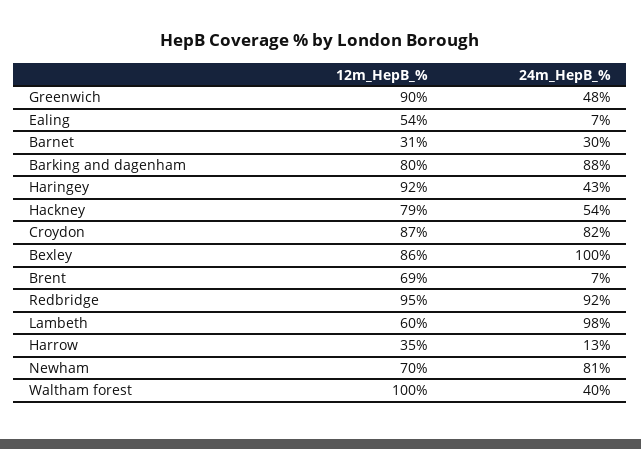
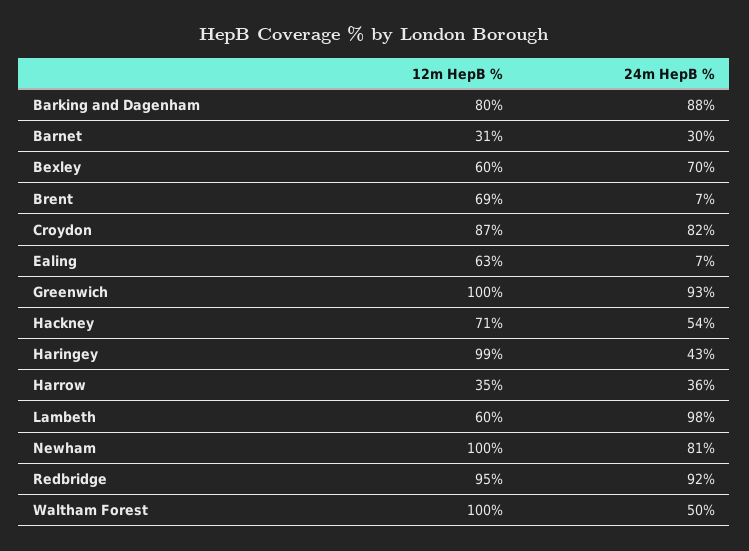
12m_HepB_%, Greenwich: 90 -> 100
24m_HepB_%, Greenwich: 48 -> 93
12m_HepB_%, Ealing: 54 -> 63
12m_HepB_%, Haringey: 92 -> 99
12m_HepB_%, Hackney: 79 -> 71
12m_HepB_%, Bexley: 86 -> 60
24m_HepB_%, Bexley: 100 -> 70
24m_HepB_%, Harrow: 13 -> 36
12m_HepB_%, Newham: 70 -> 100
24m_HepB_%, Waltham forest: 40 -> 50

